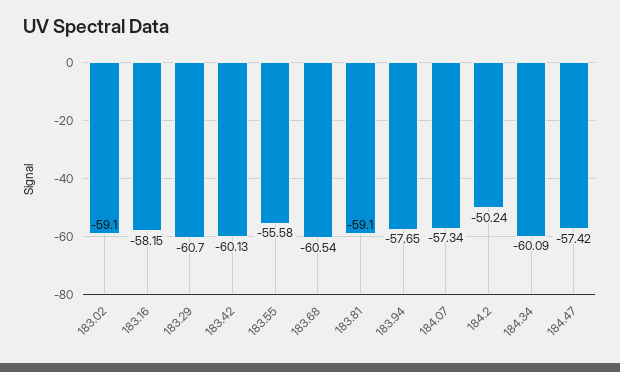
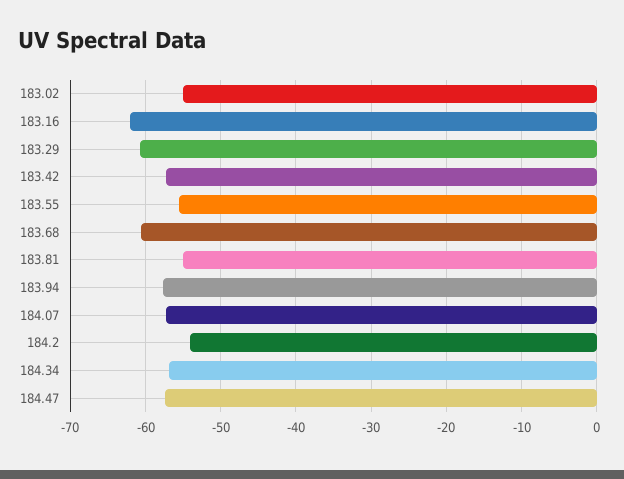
183.02: -59.1 -> -55
183.16: -58.15 -> -62
183.42: -60.13 -> -57
183.81: -59.1 -> -55
184.2: -50.24 -> -54
184.34: -60.09 -> -57

